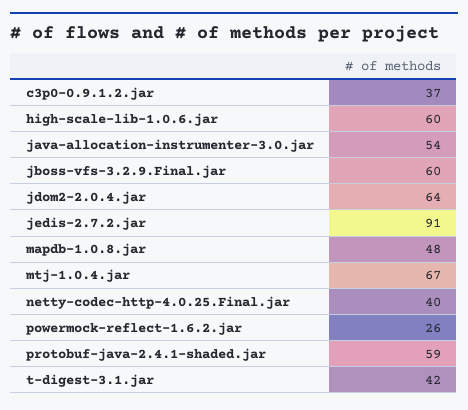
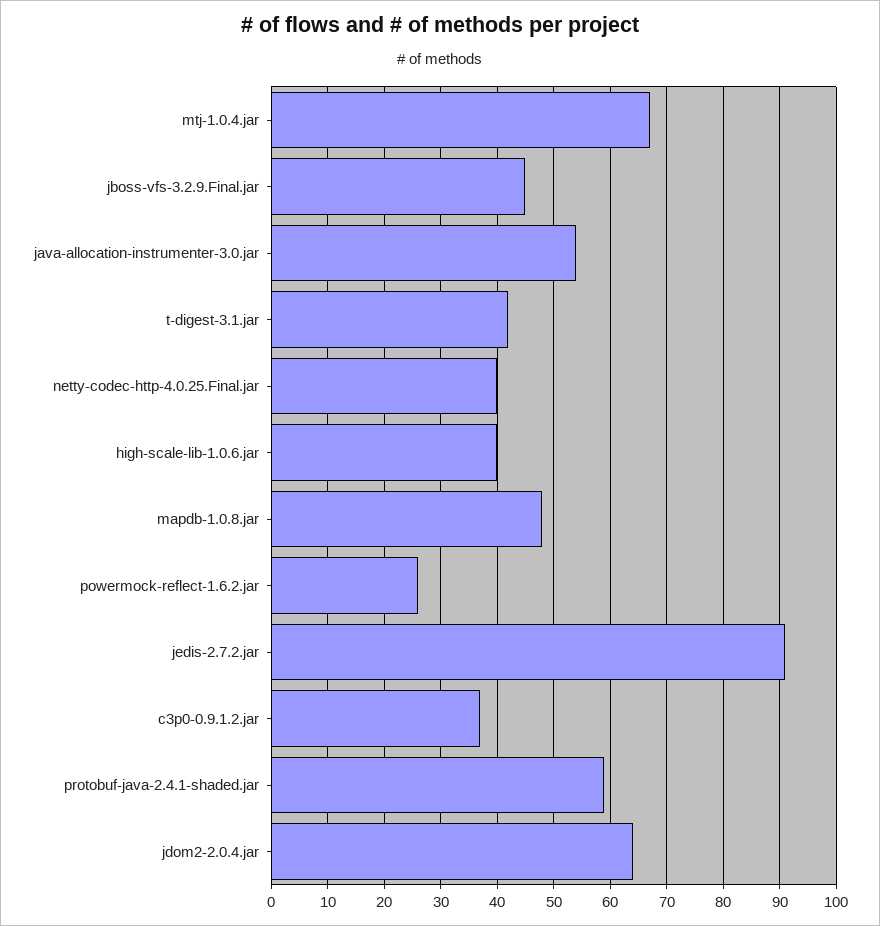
high-scale-lib-1.0.6.jar: 60 -> 40
jboss-vfs-3.2.9.Final.jar: 60 -> 45

